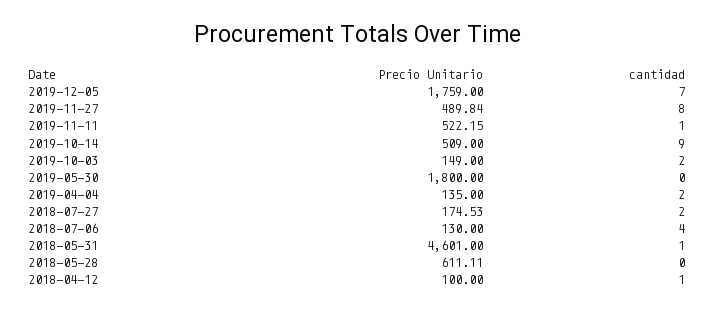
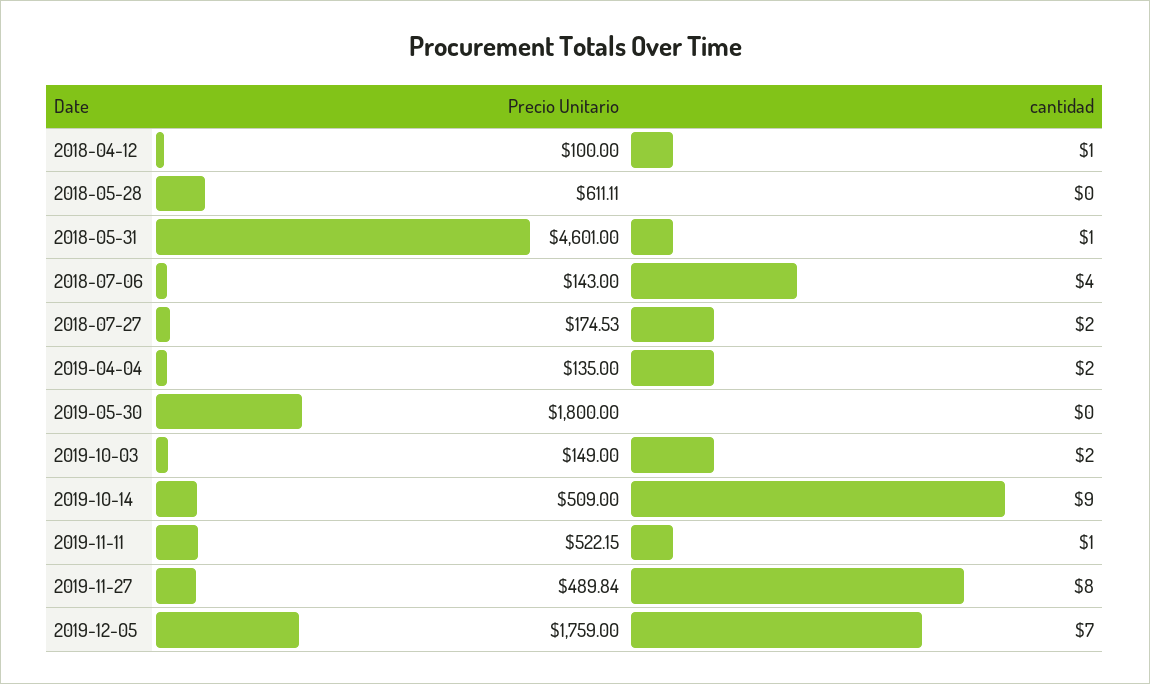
Precio Unitario, 2018-07-06: 130 -> 143

